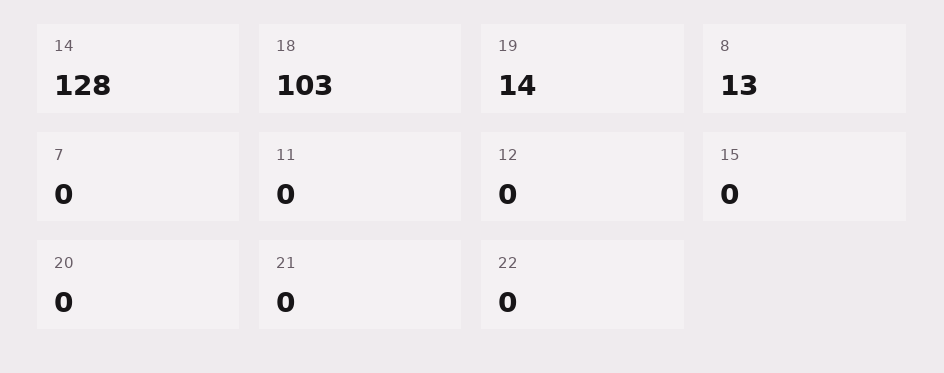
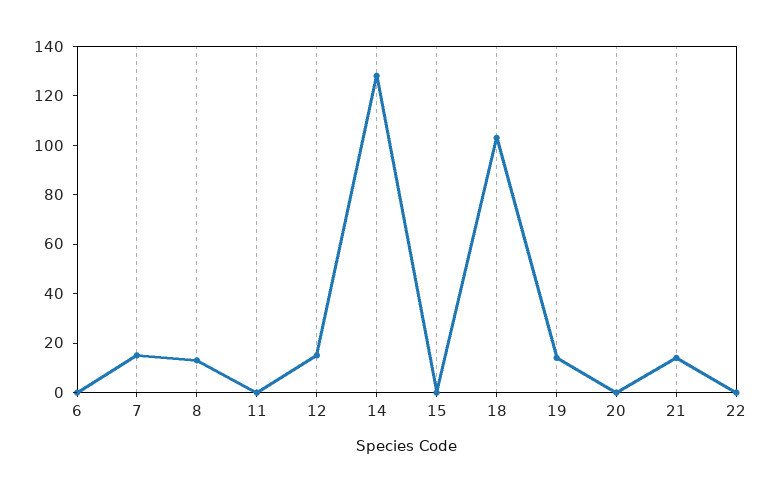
7: 0 -> 15
12: 0 -> 15
21: 0 -> 15
6: none -> 0

